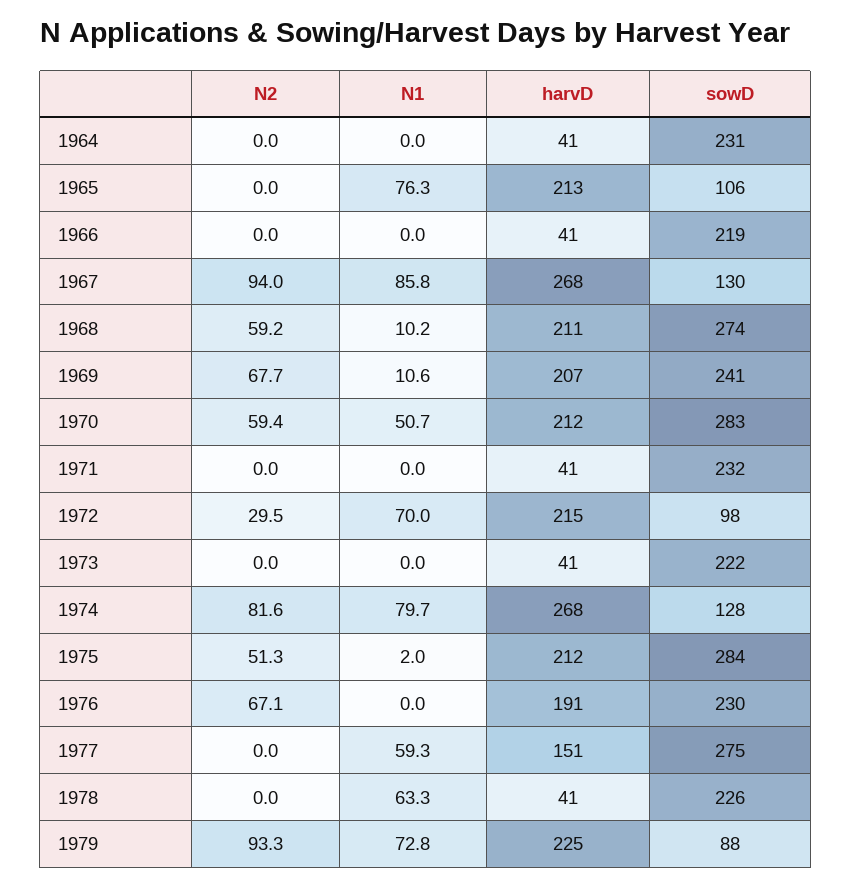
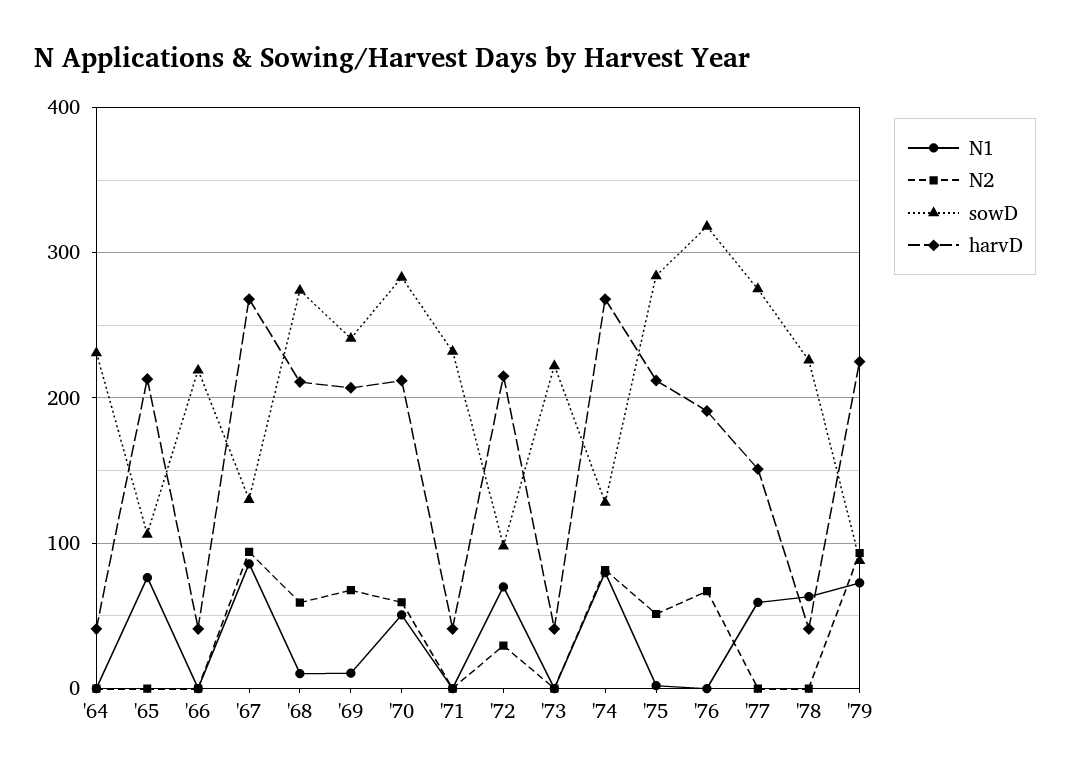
sowD, 1976: 230 -> 320

